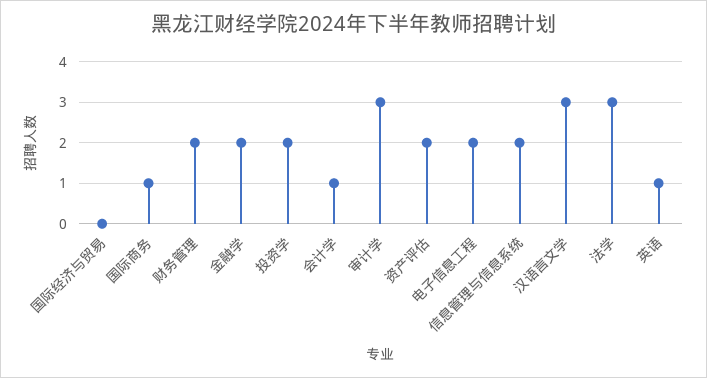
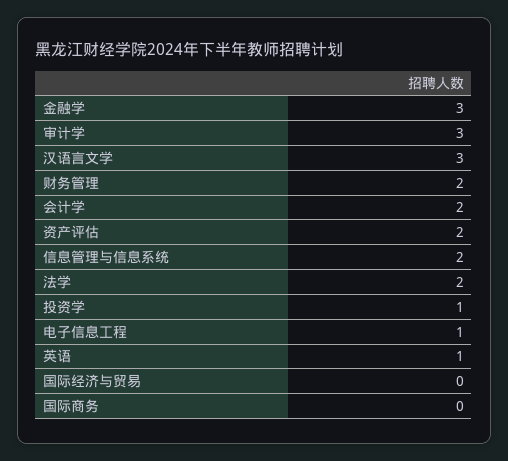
国际商务: 1 -> 0
金融学: 2 -> 3
投资学: 2 -> 1
会计学: 1 -> 2
电子信息工程: 2 -> 1
法学: 3 -> 2

